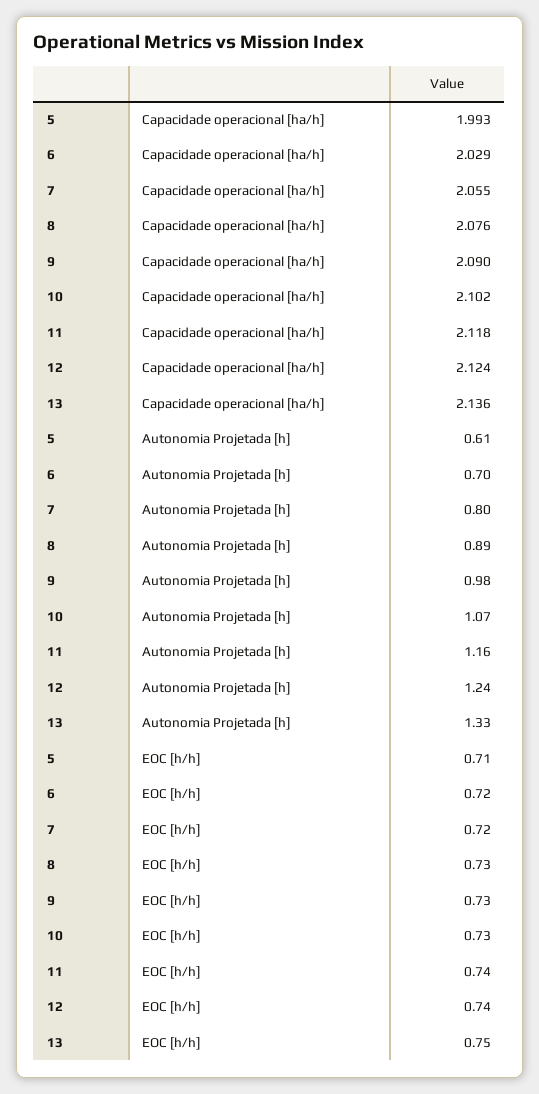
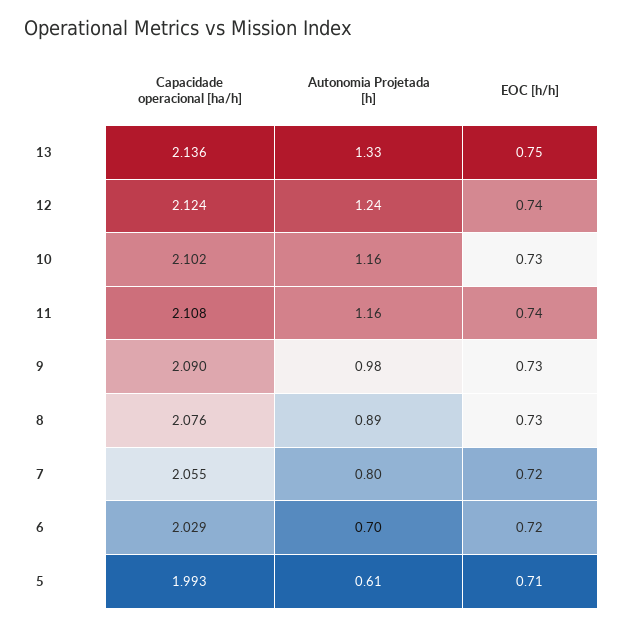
11, Capacidade operacional [ha/h]: 2.118 -> 2.108
10, Autonomia Projetada [h]: 1.07 -> 1.16

